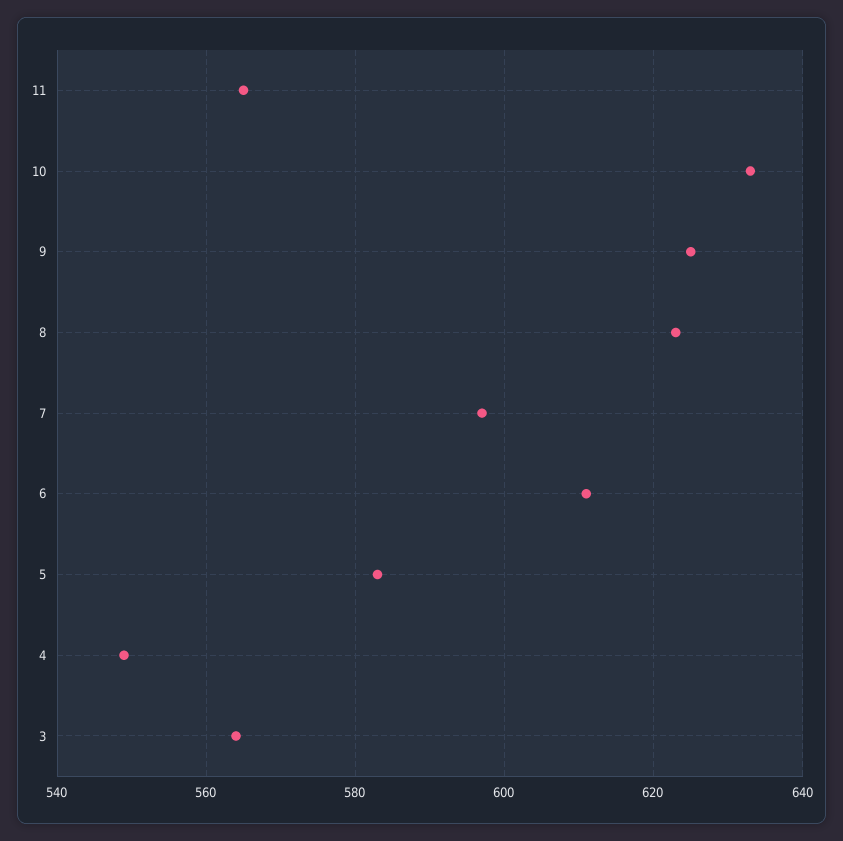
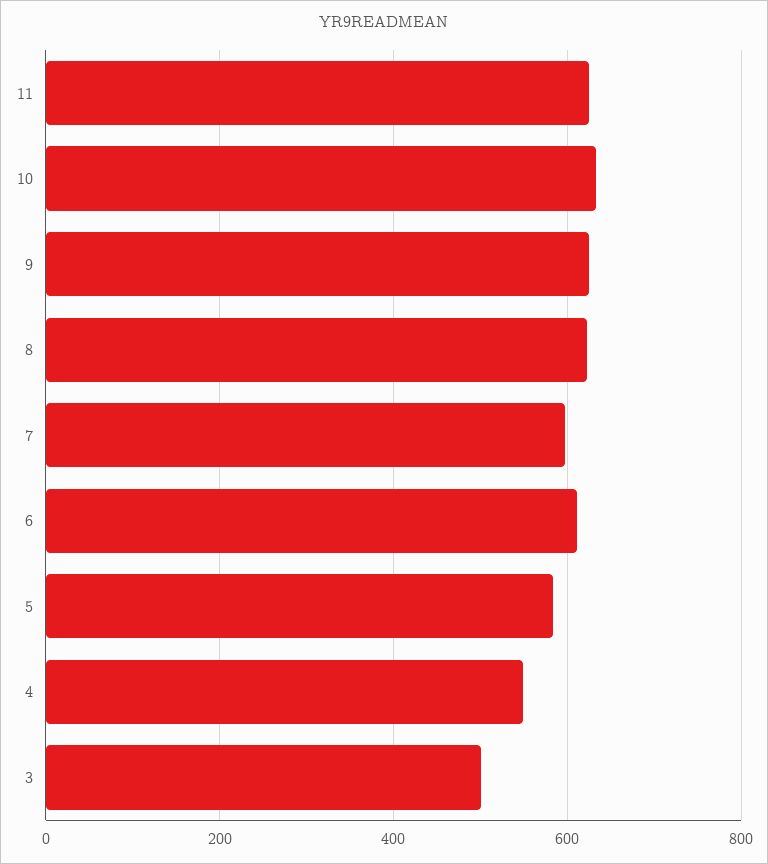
11: 565 -> 620
3: 565 -> 500

